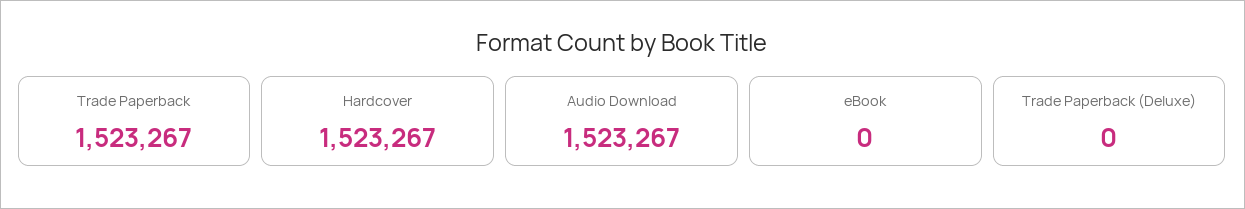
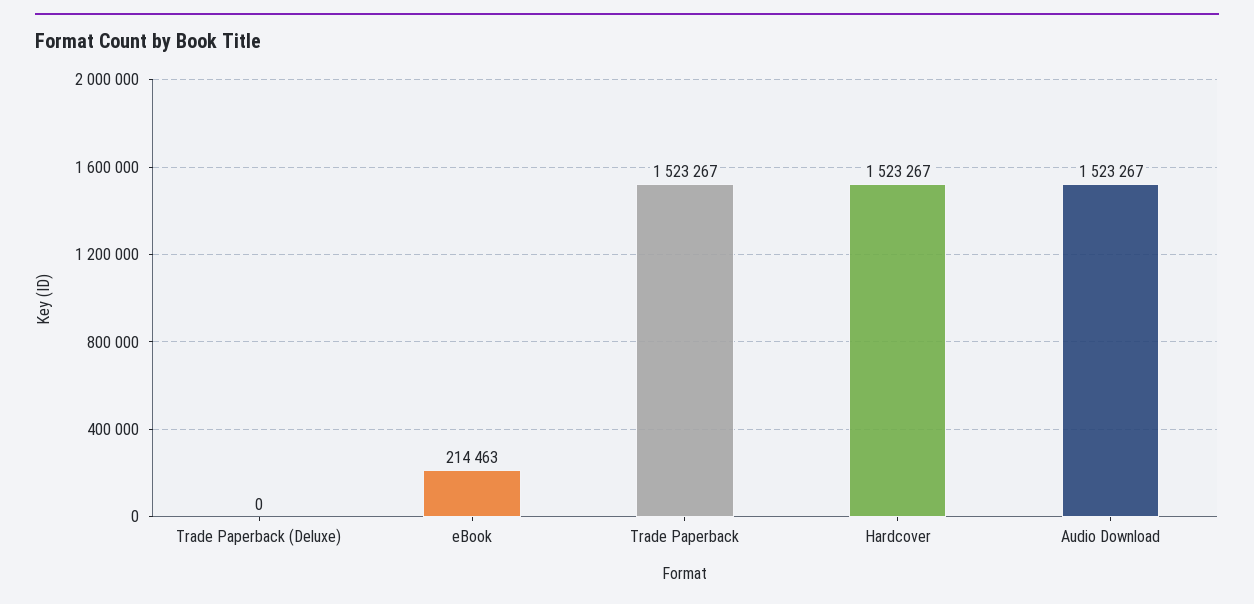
eBook: 0 -> 214463

